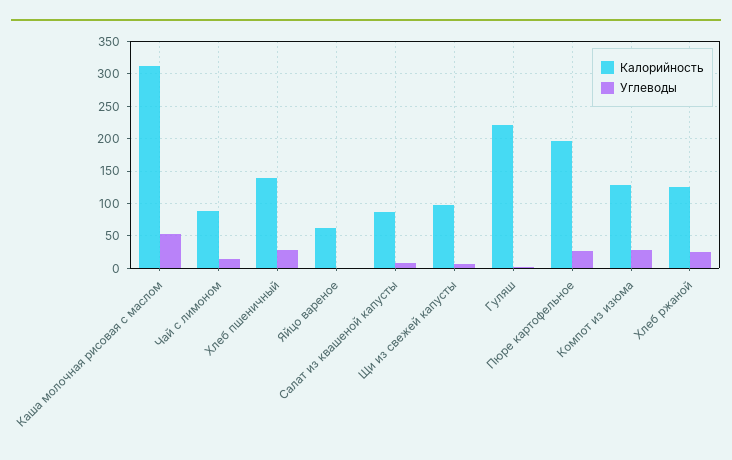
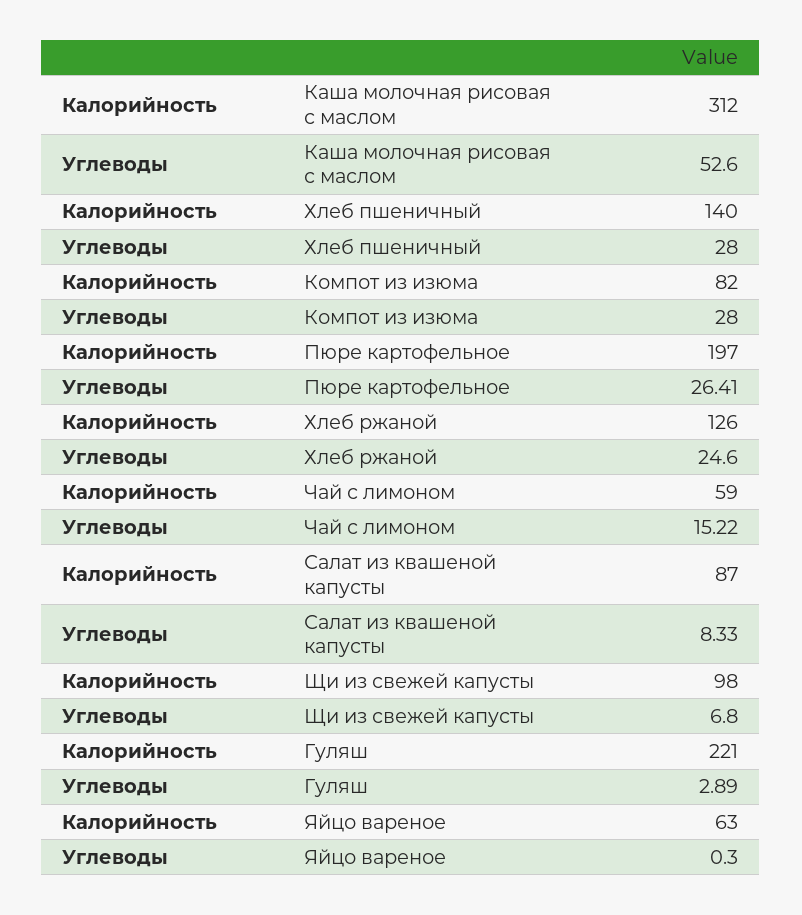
Калорийность, Чай с лимоном: 90 -> 59
Калорийность, Компот из изюма: 130 -> 82

